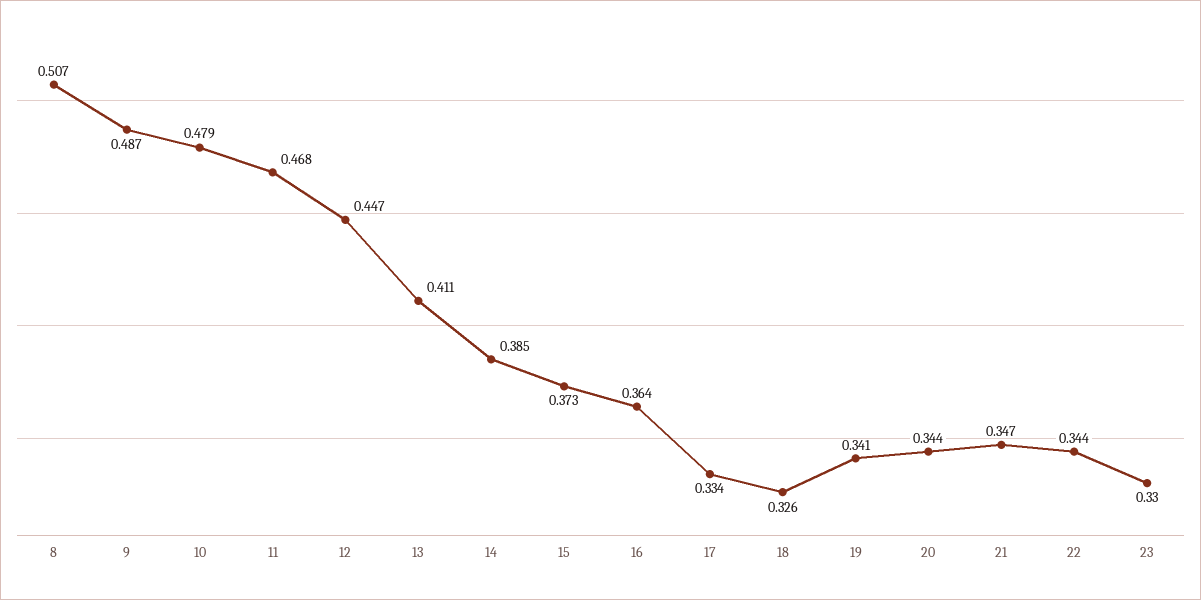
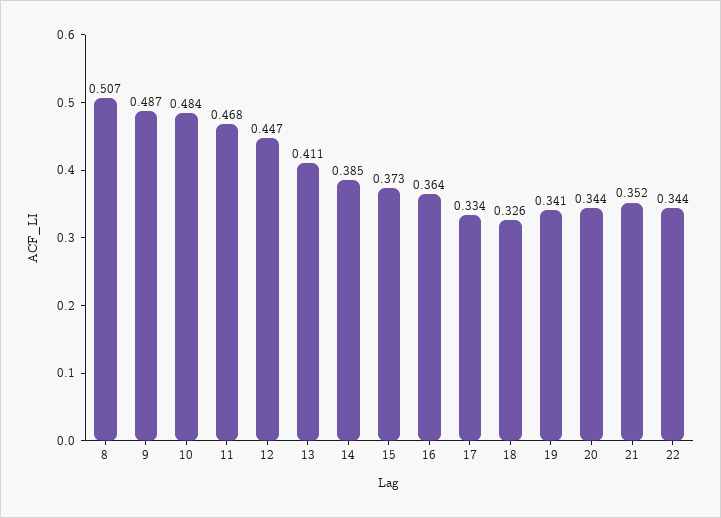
10: 0.479 -> 0.484
21: 0.347 -> 0.352
23: 0.33 -> none

